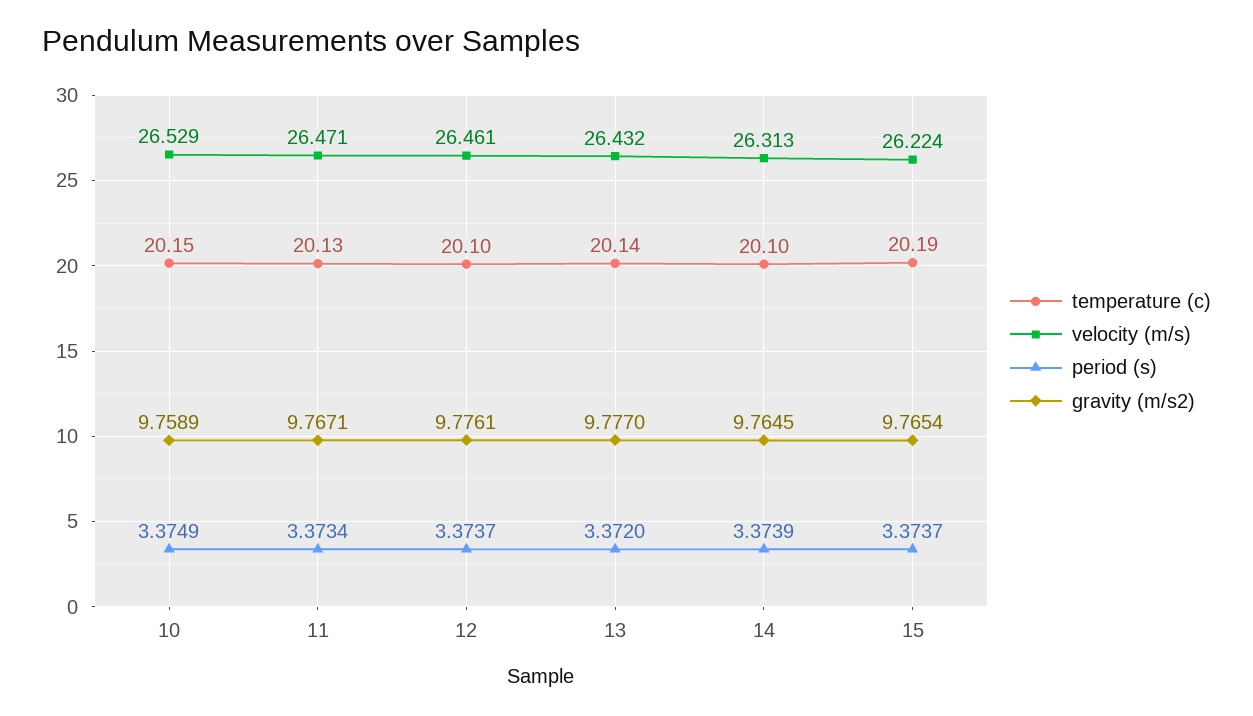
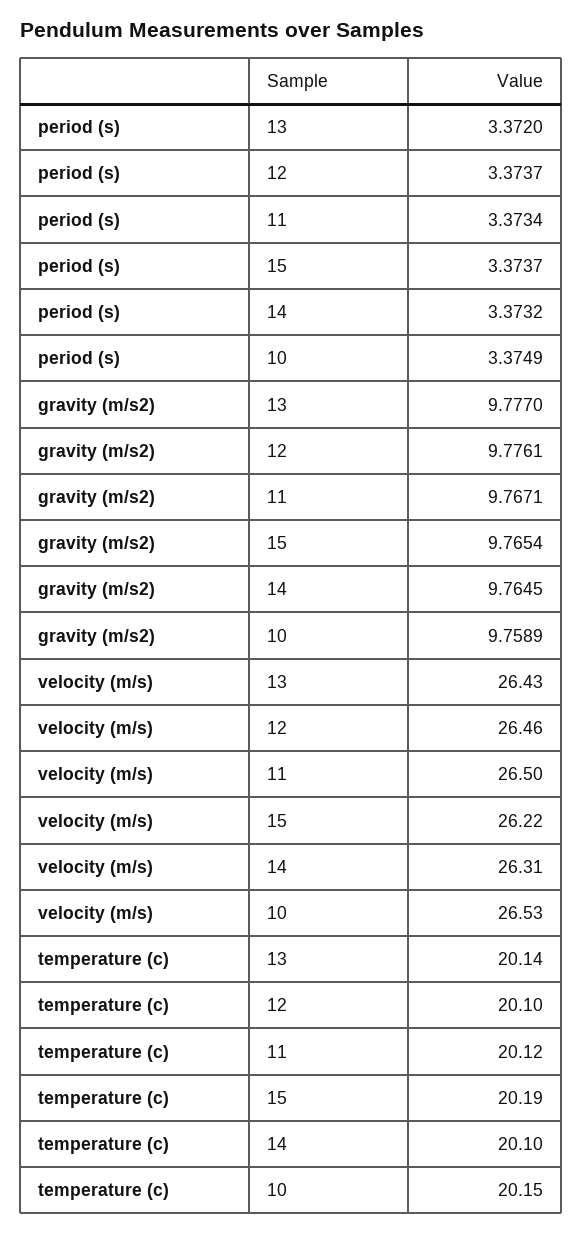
temperature (c), 11: 20.13 -> 20.12
velocity (m/s), 11: 26.471 -> 26.5
period (s), 14: 3.3739 -> 3.3732

